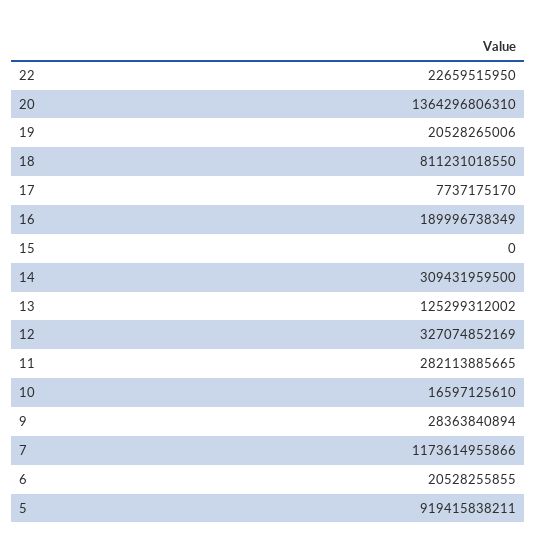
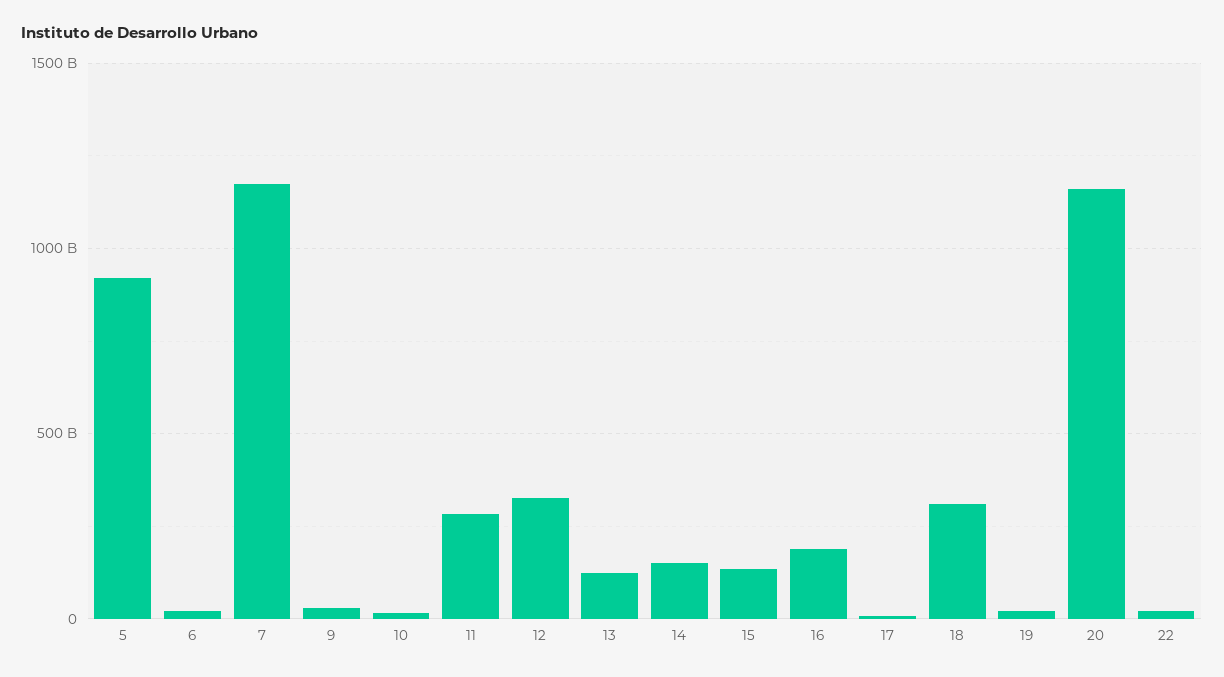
20: 1364296806310 -> 1150000000000
18: 811231018550 -> 300000000000
15: 0 -> 150000000000
14: 309431959500 -> 150000000000

